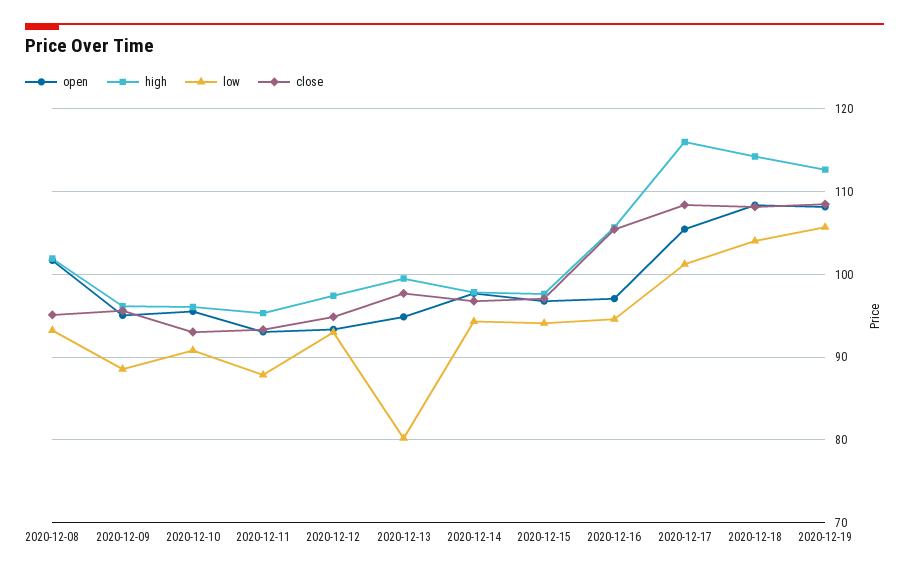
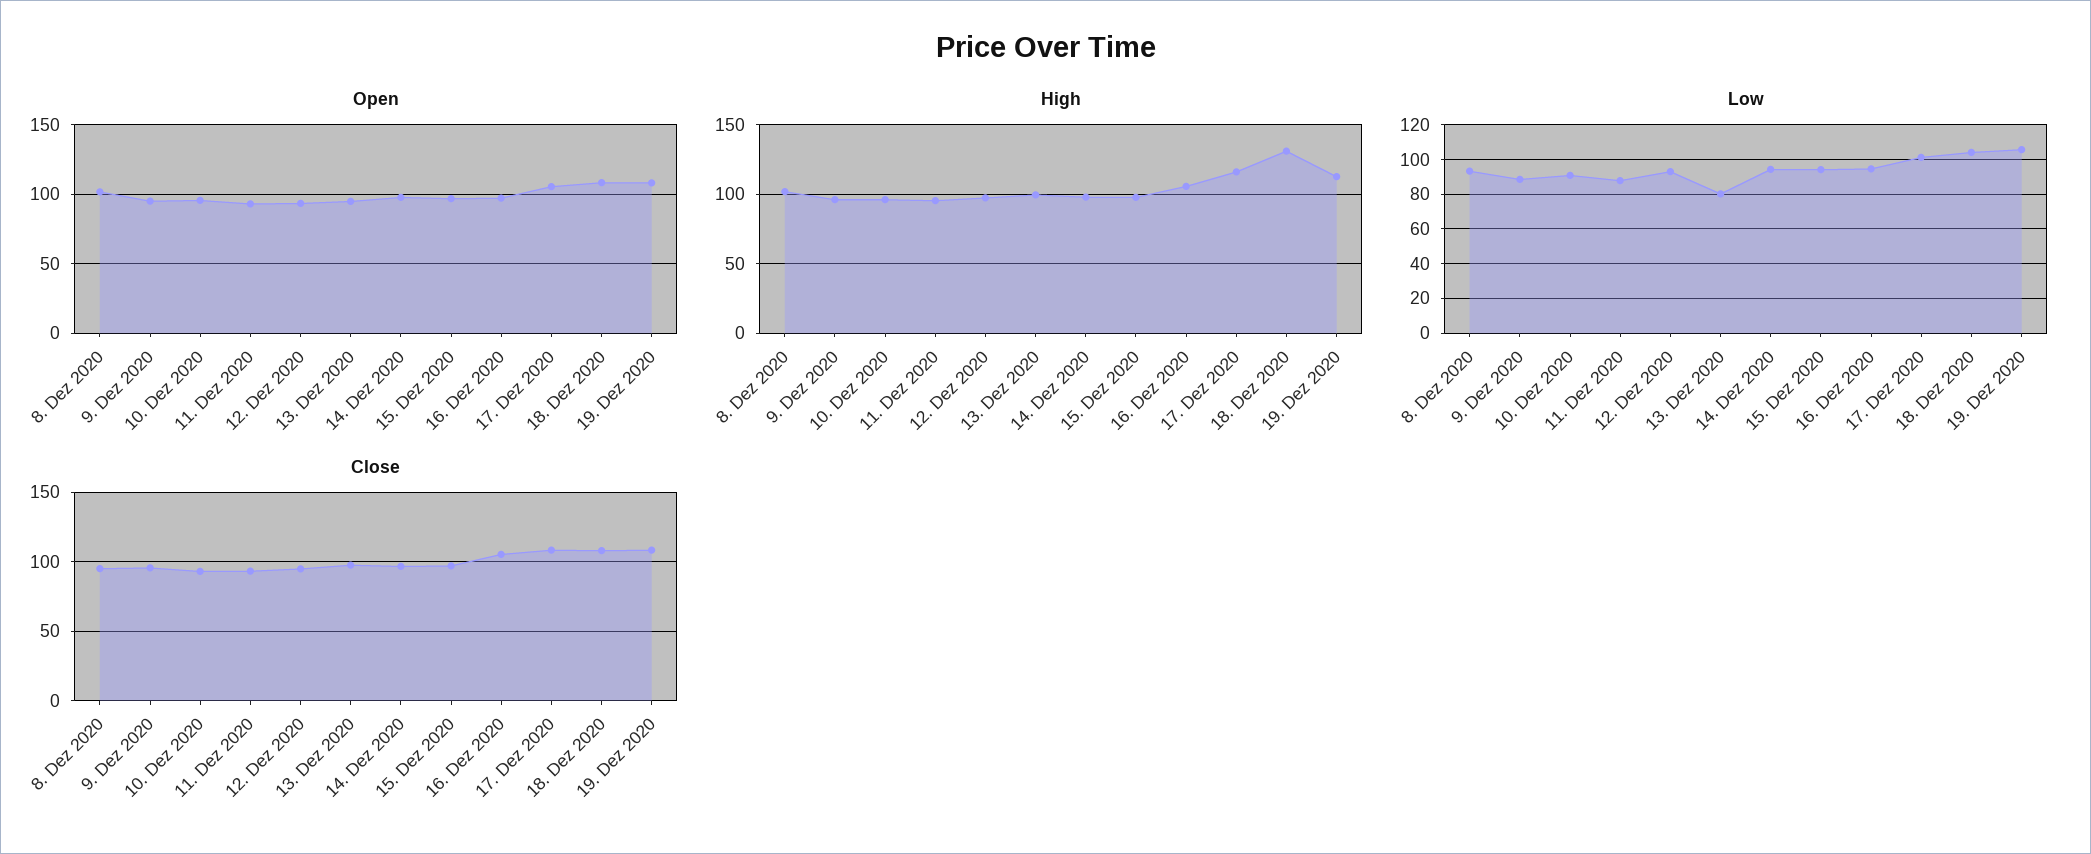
high, 2020-12-18: 114 -> 130

